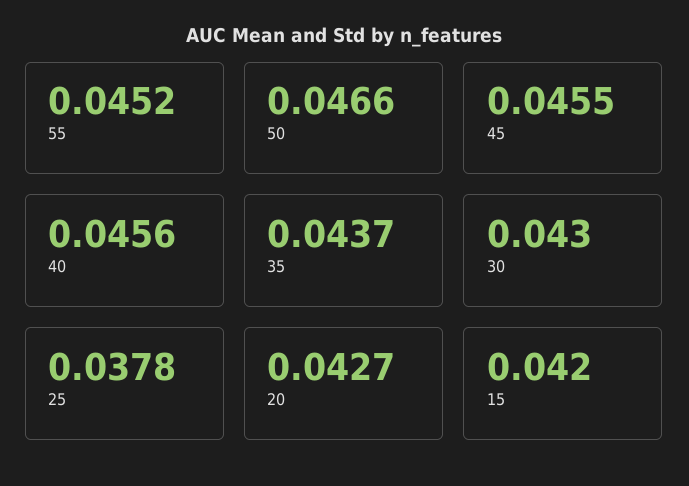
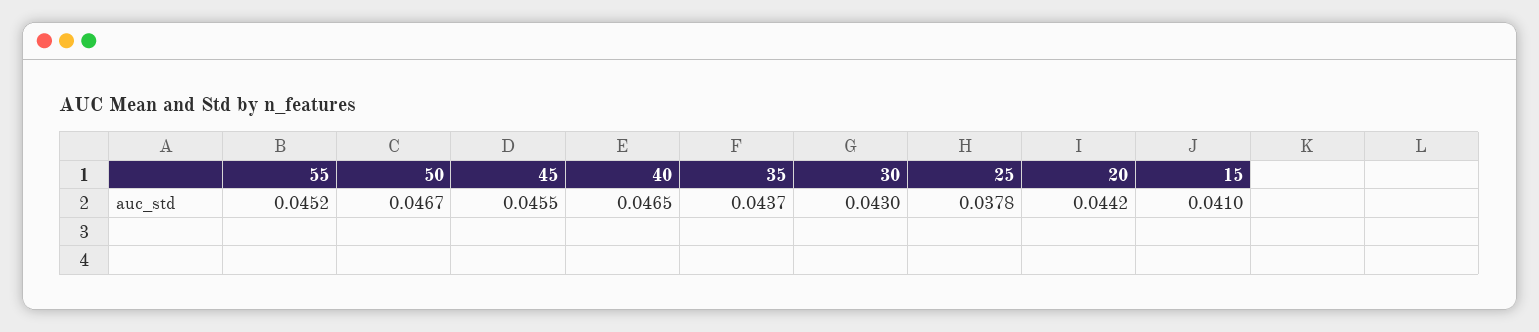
50: 0.0466 -> 0.0467
40: 0.0456 -> 0.0465
20: 0.0427 -> 0.0442
15: 0.042 -> 0.041

